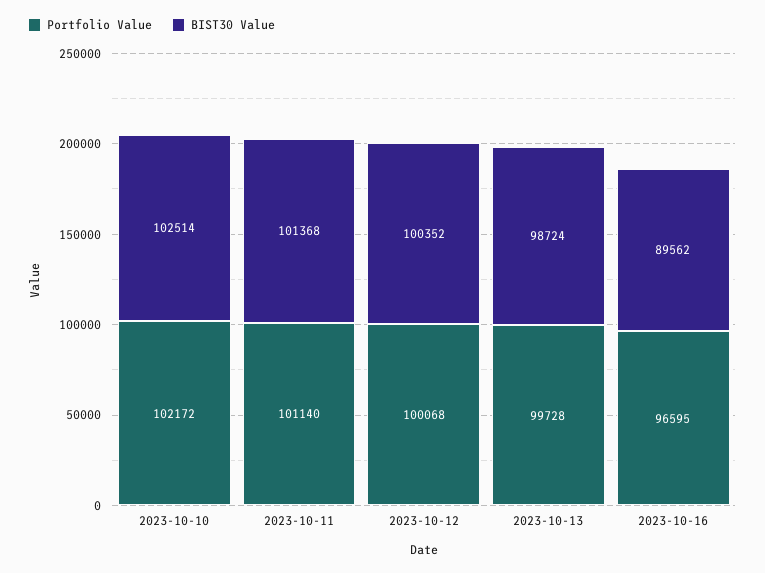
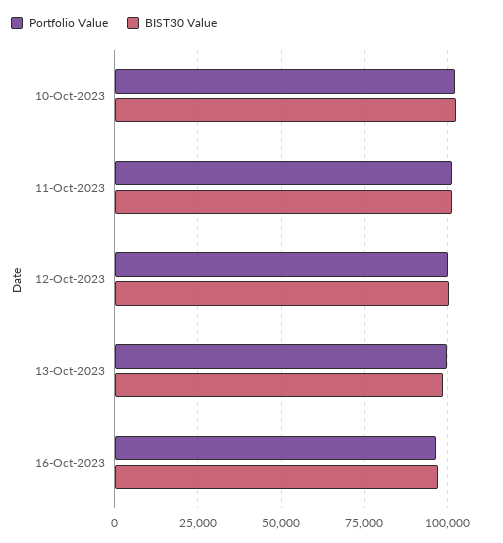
BIST30 Value, 2023-10-16: 89562 -> 97500

